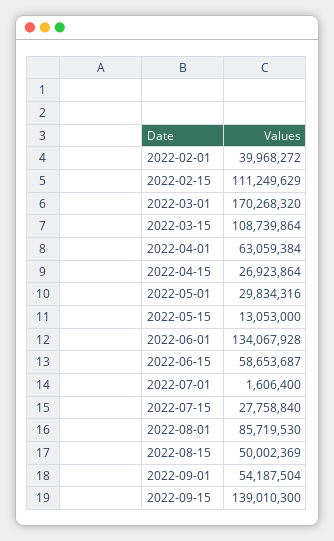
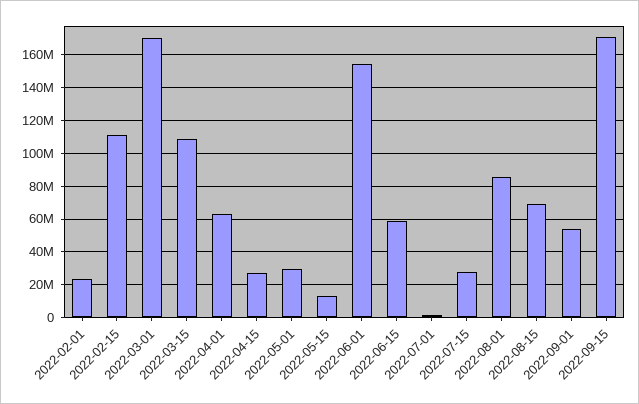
2022-02-01: 39968272 -> 25000000
2022-06-01: 134067928 -> 155000000
2022-08-15: 50002369 -> 70000000
2022-09-15: 139010300 -> 170000000

